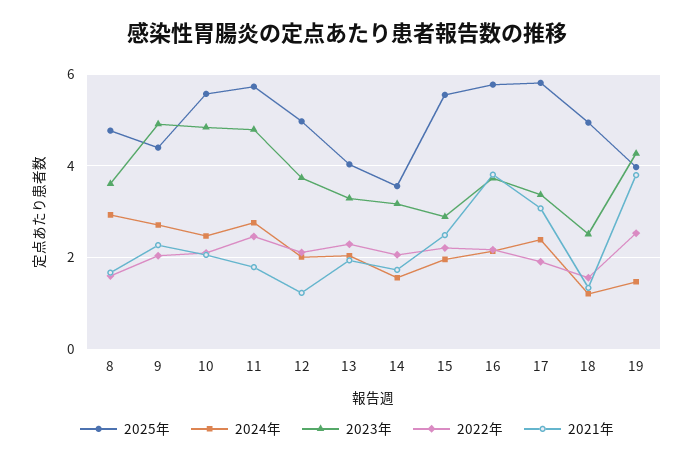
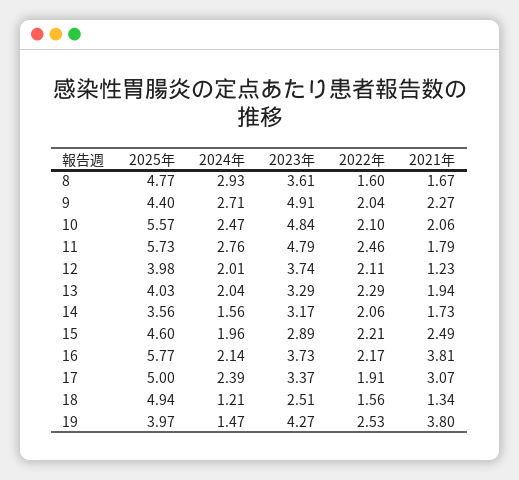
2025年, 12: 5 -> 3.98
2025年, 15: 5.6 -> 4.6
2025年, 17: 5.8 -> 5

